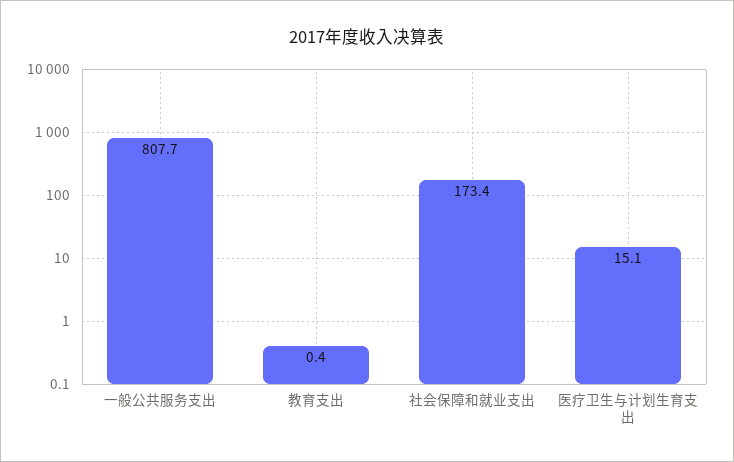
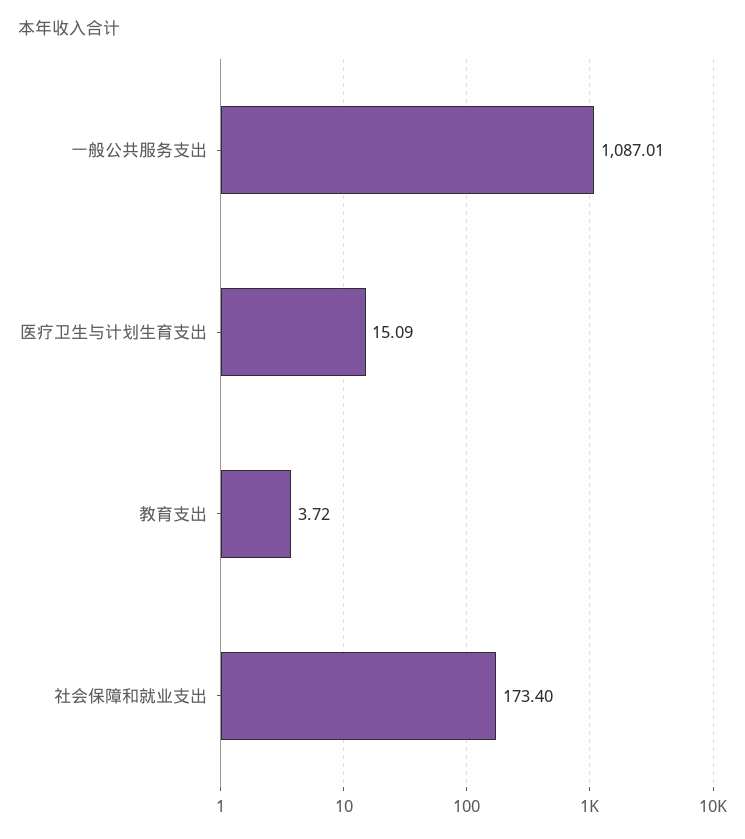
一般公共服务支出: 807.7 -> 1087.01
教育支出: 0.4 -> 3.72

